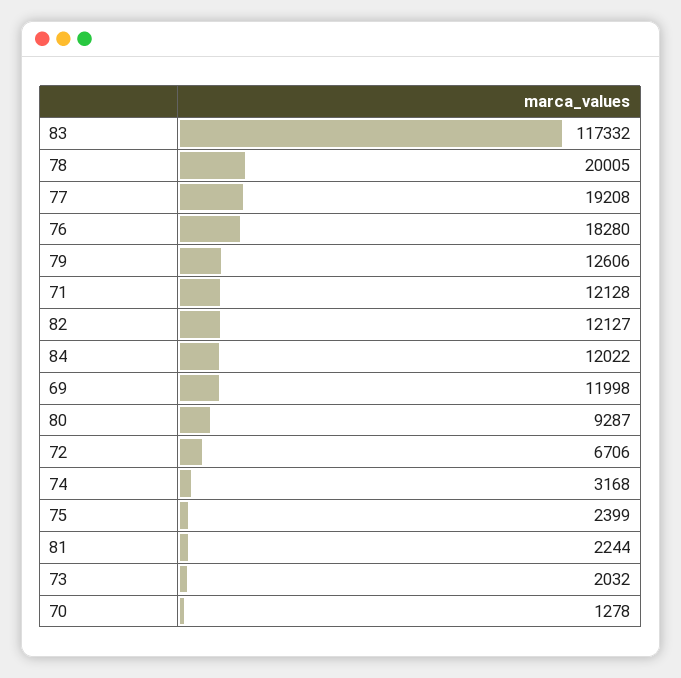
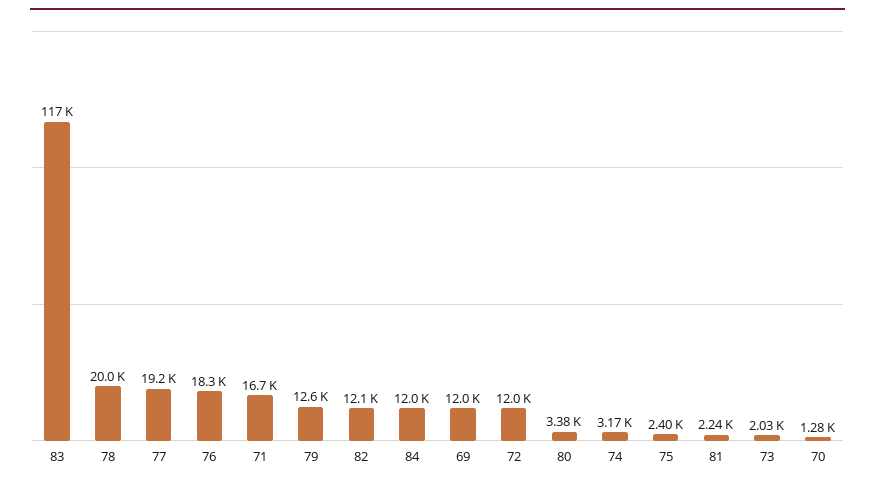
71: 12128 -> 16700
80: 9287 -> 3380
72: 6706 -> 12000

